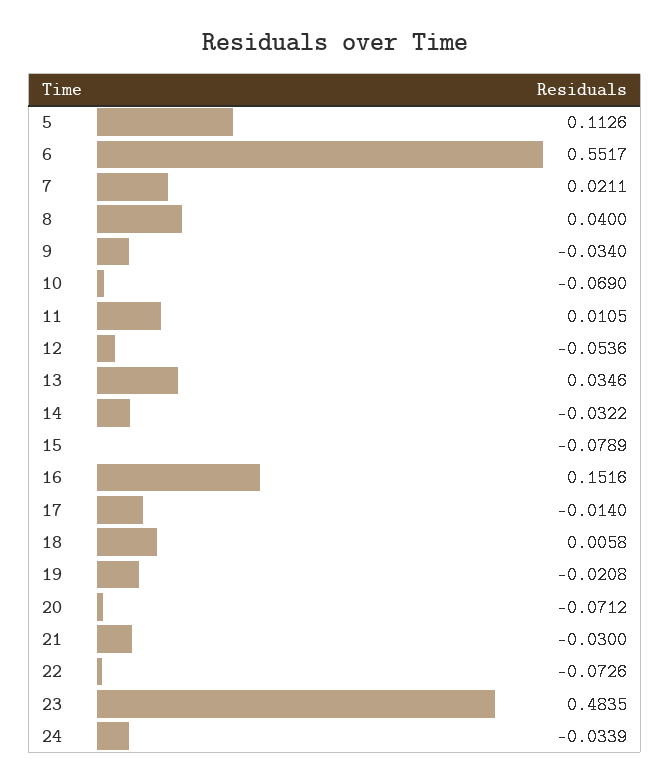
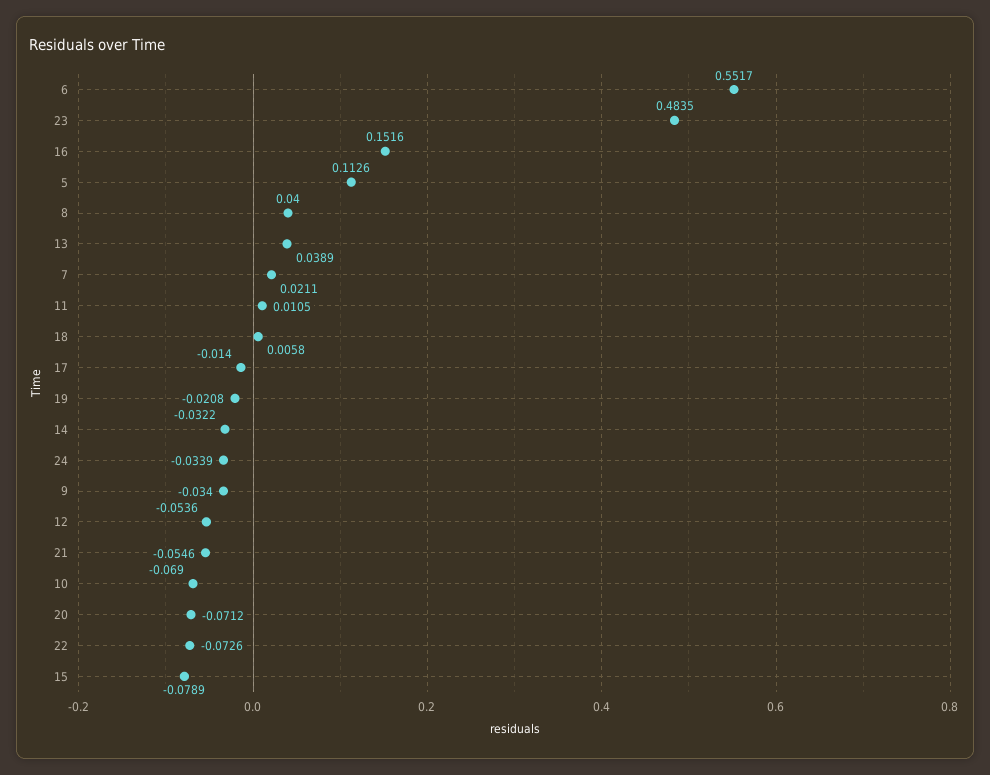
13: 0.0346 -> 0.0389
21: -0.03 -> -0.0546

